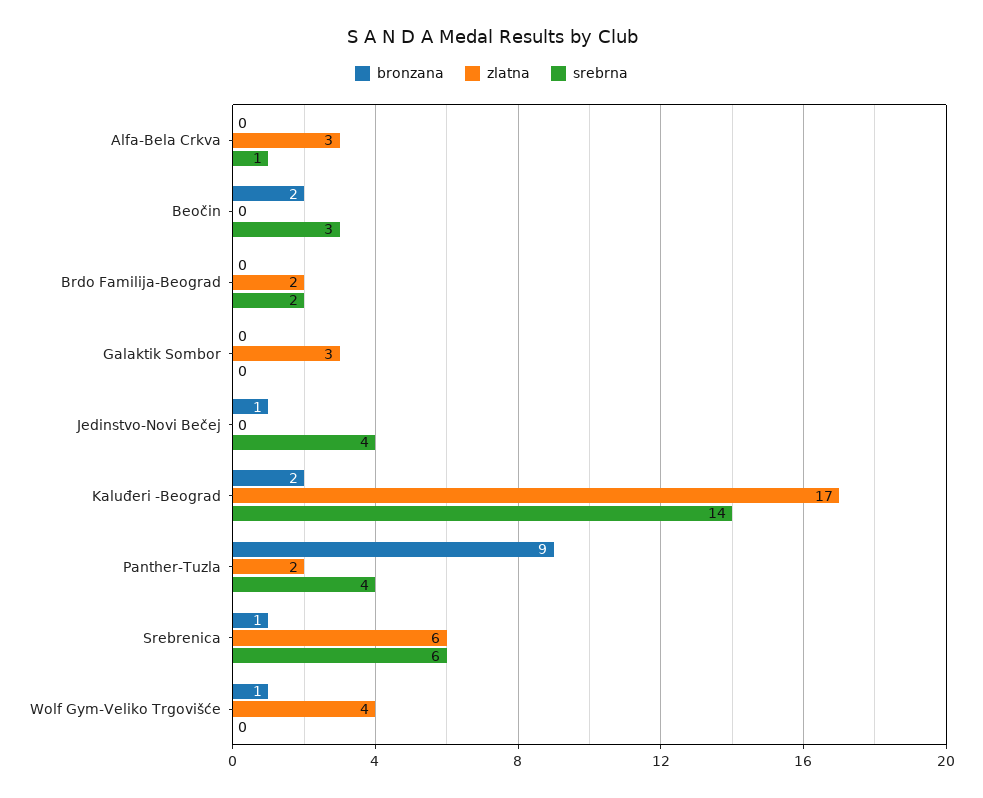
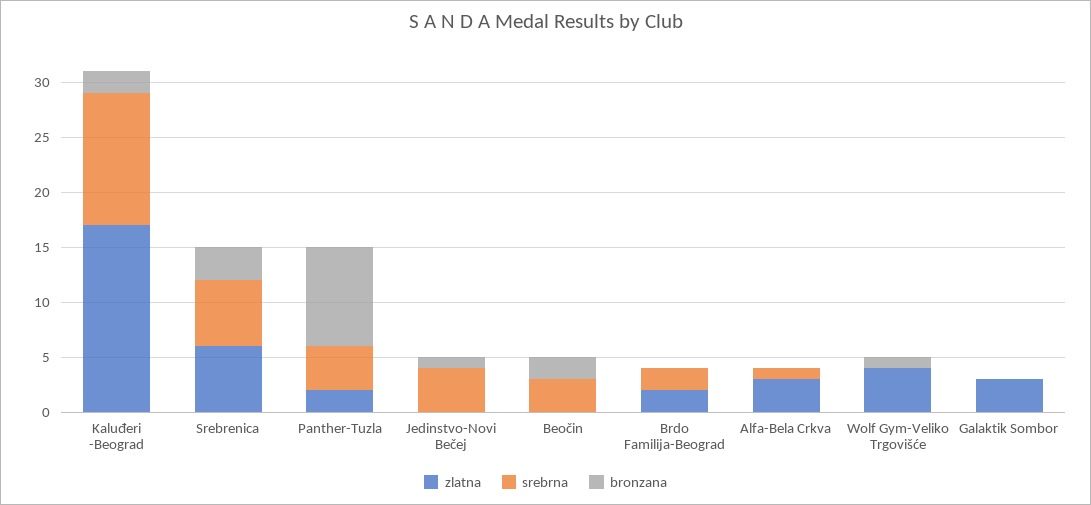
srebrna, Kaluđeri -Beograd: 14 -> 12
bronzana, Srebrenica: 1 -> 3

